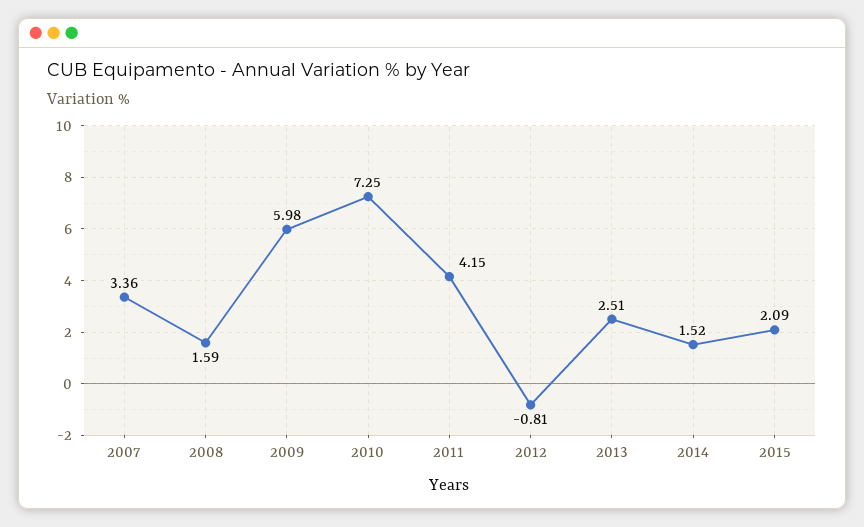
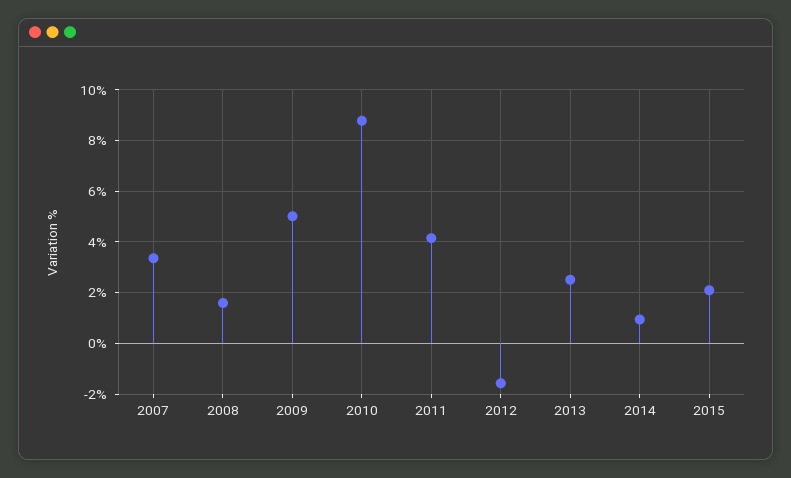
2009: 5.98 -> 5
2010: 7.25 -> 8.75
2012: -0.81 -> -1.5
2014: 1.52 -> 1

